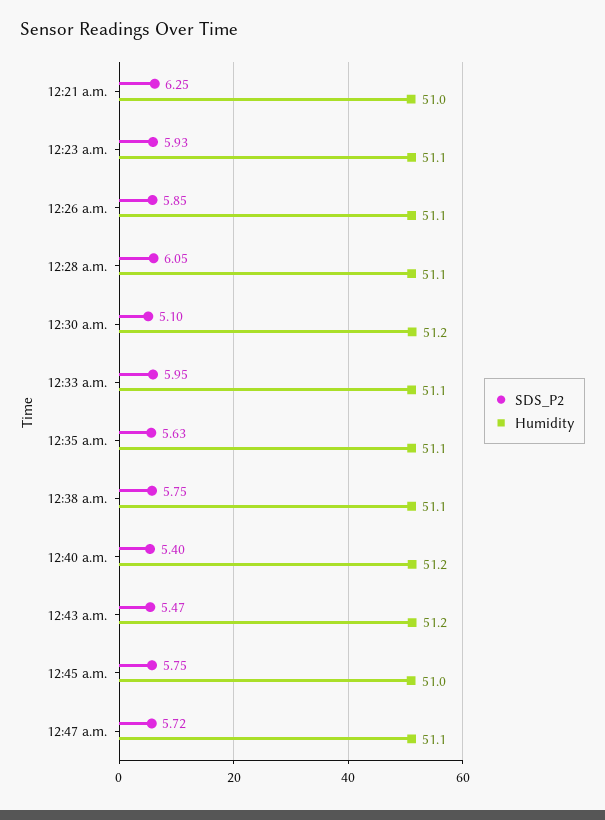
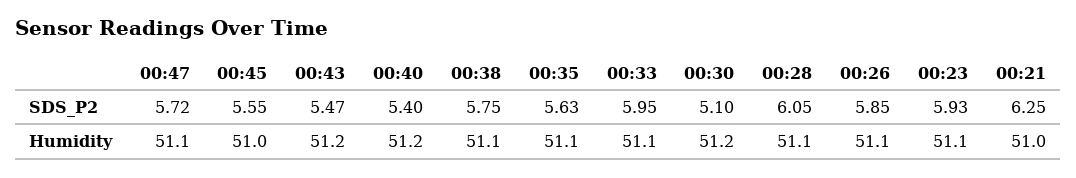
SDS_P2, 12:45 a.m.: 5.75 -> 5.55

